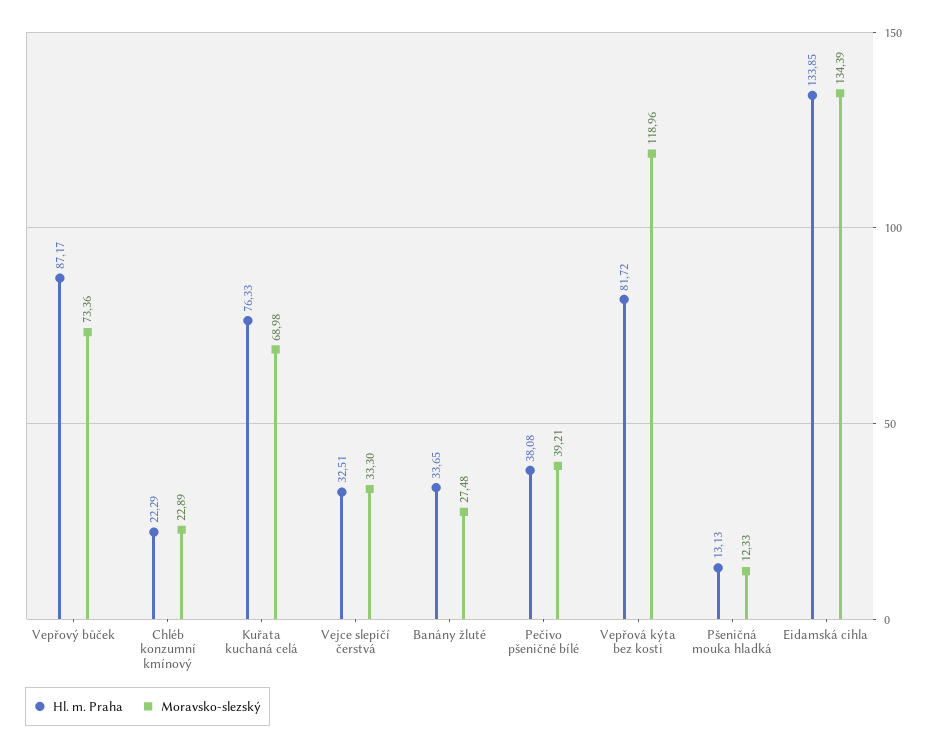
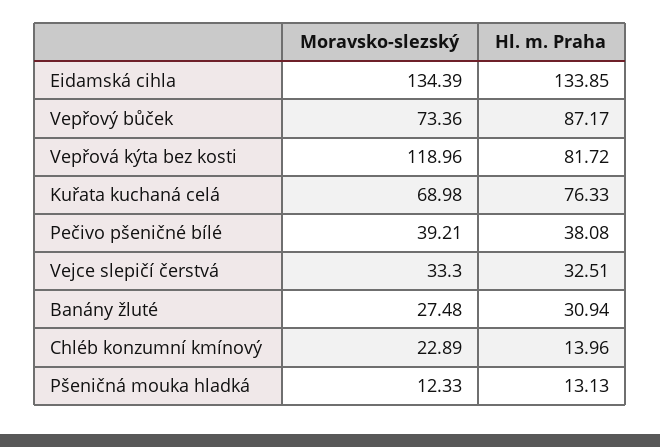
Hl. m. Praha, Chléb konzumní kmínový: 22.29 -> 13.96
Hl. m. Praha, Banány žluté: 33.65 -> 30.94

